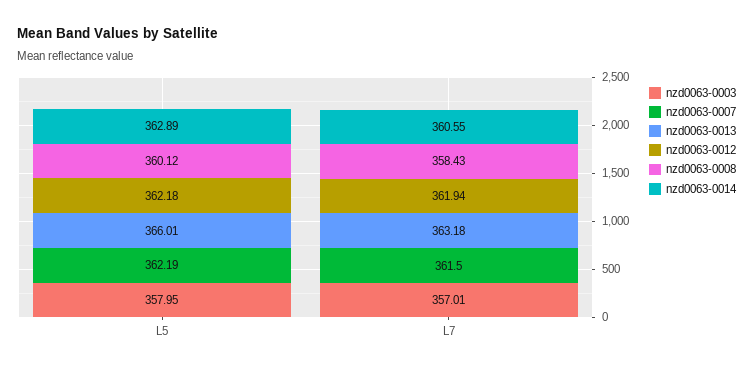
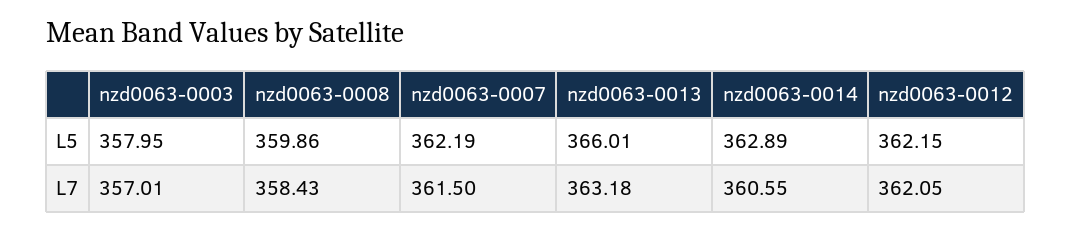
nzd0063-0012, L5: 362.18 -> 362.15
nzd0063-0008, L5: 360.12 -> 359.86
nzd0063-0012, L7: 361.94 -> 362.05

